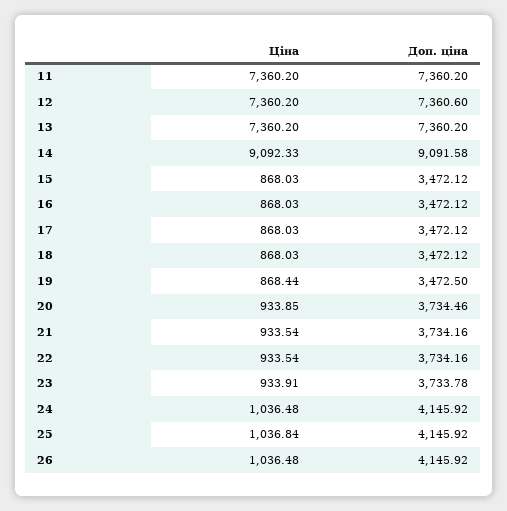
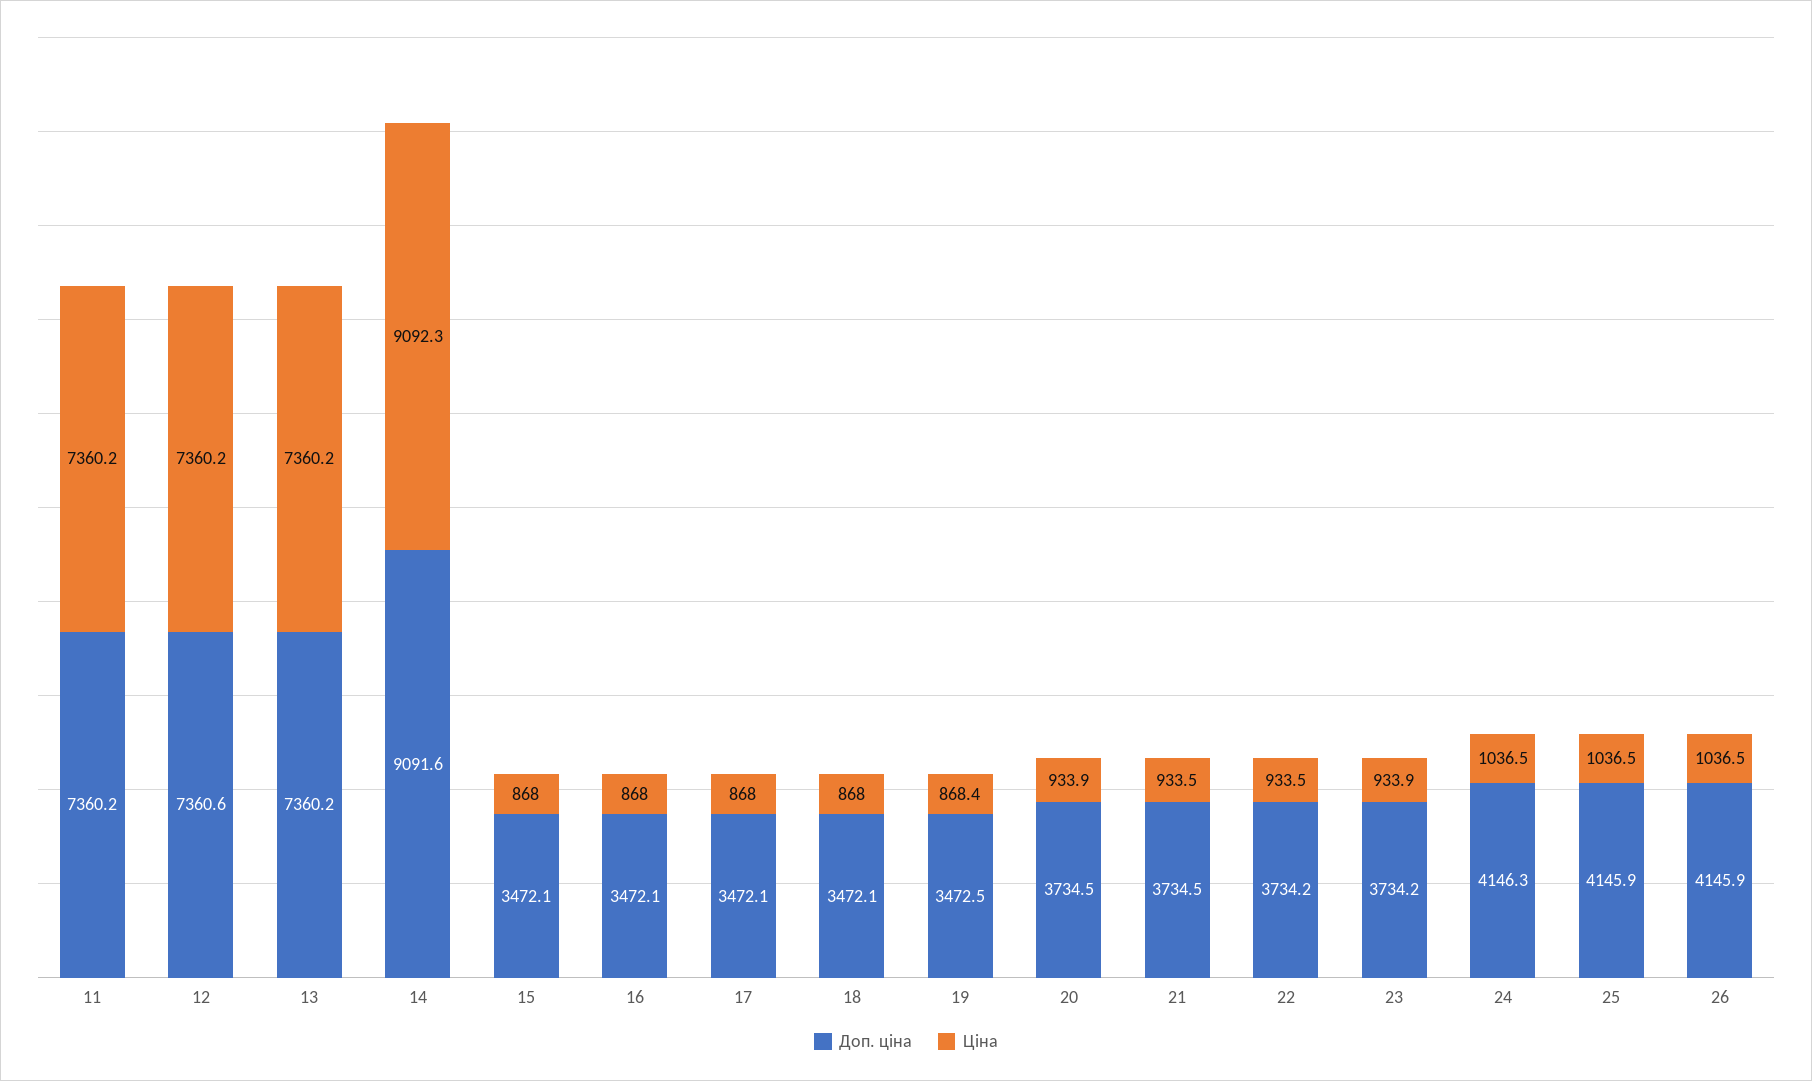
Доп. ціна, 21: 3734.16 -> 3734.5
Доп. ціна, 23: 3733.78 -> 3734.2
Доп. ціна, 24: 4145.92 -> 4146.3
Ціна, 25: 1036.84 -> 1036.5

